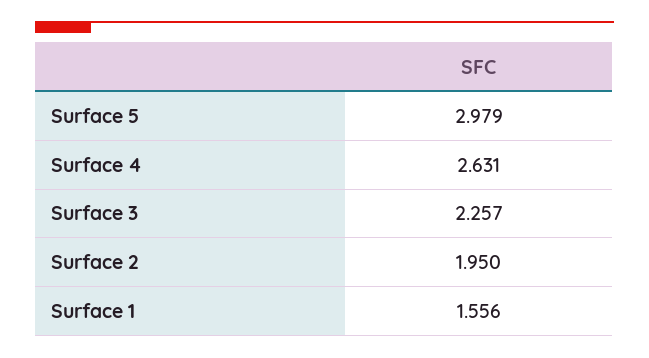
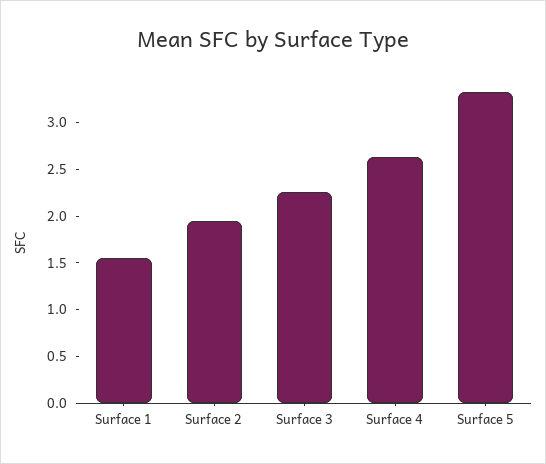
Surface 5: 2.979 -> 3.3

